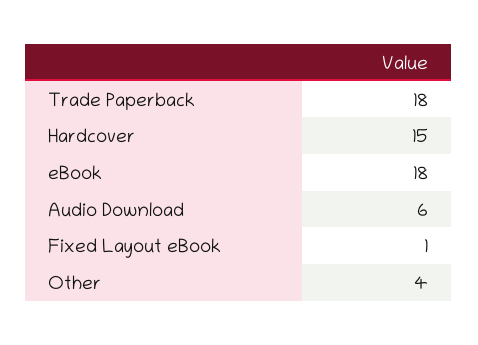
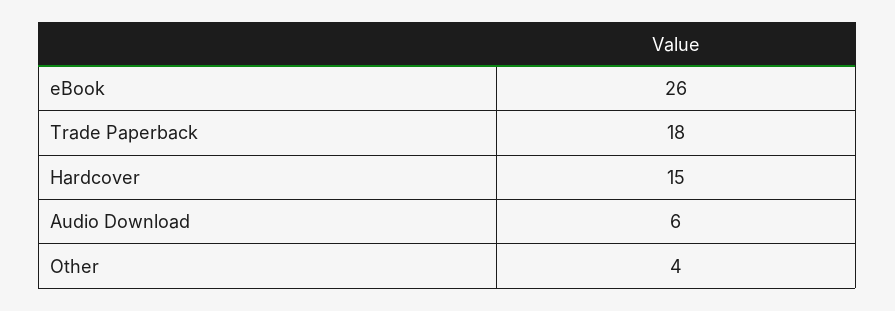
eBook: 18 -> 26
Fixed Layout eBook: 1 -> none

